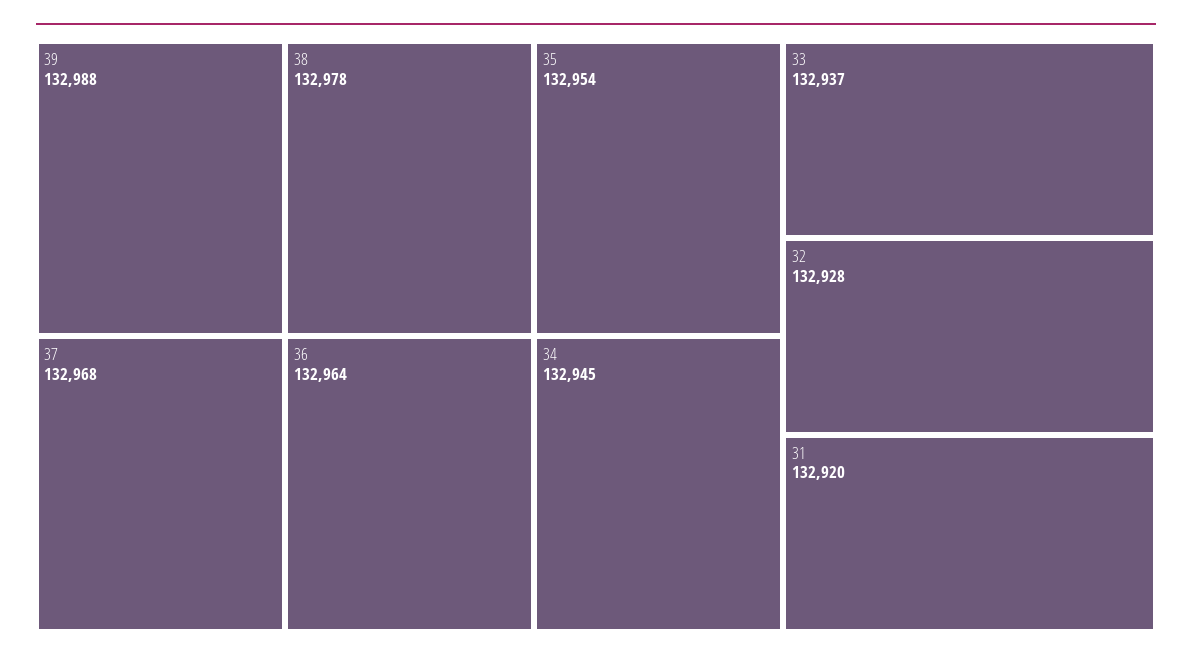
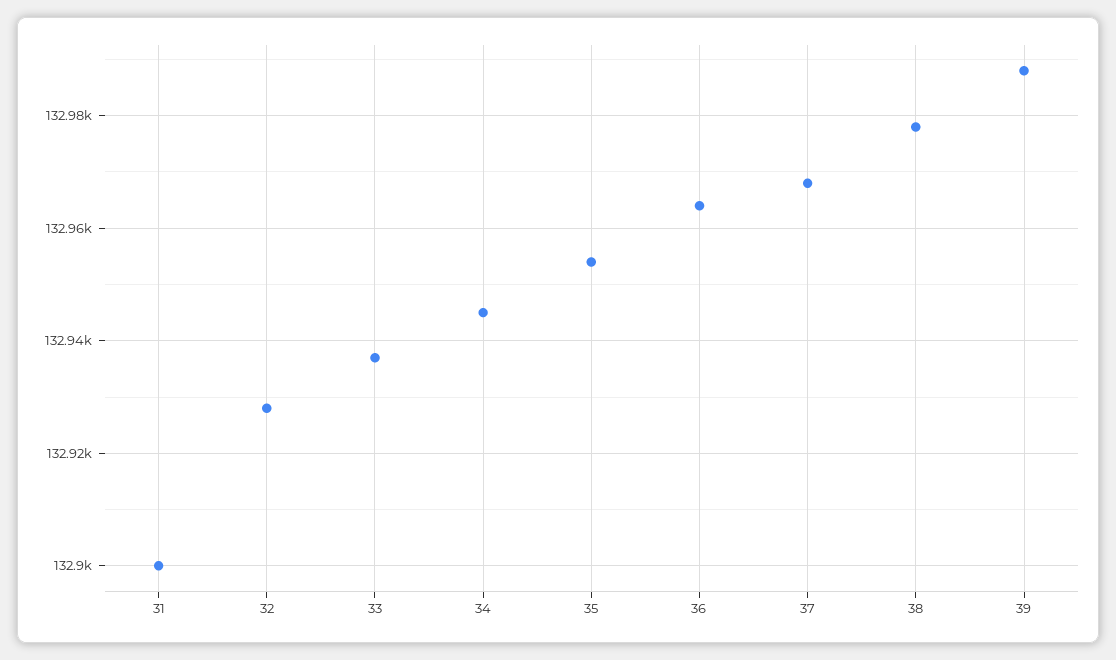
31: 132920 -> 132900

